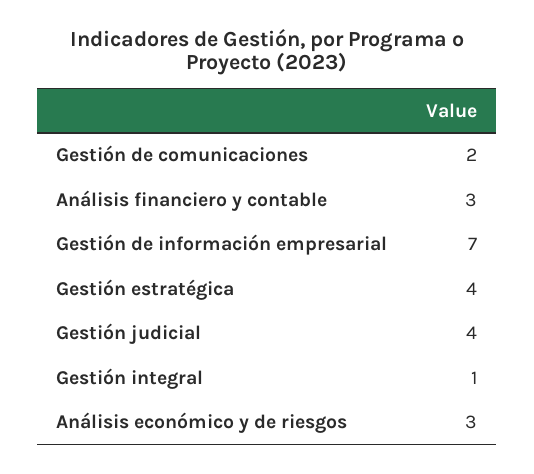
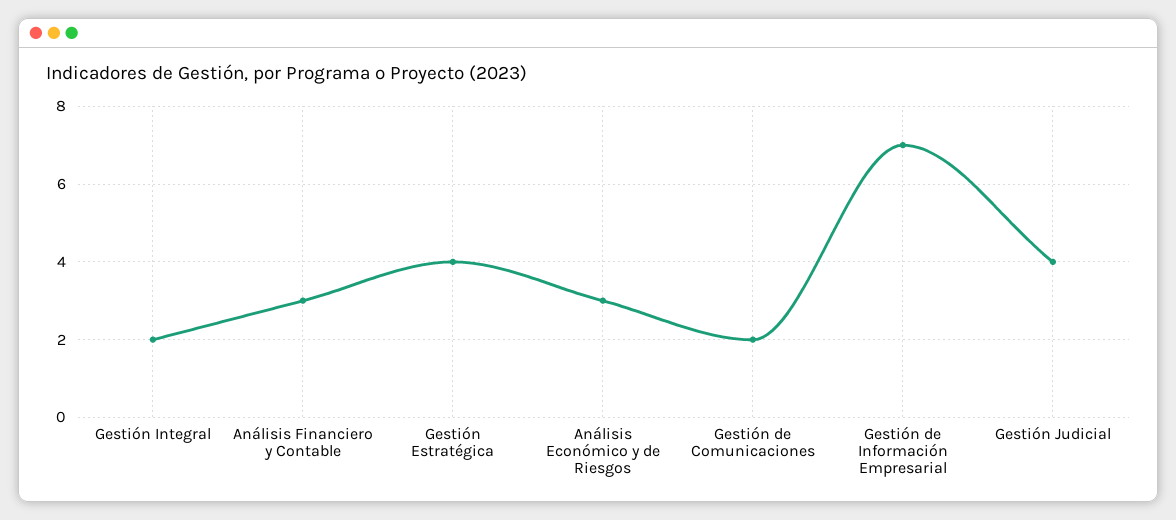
Gestión integral: 1 -> 2

